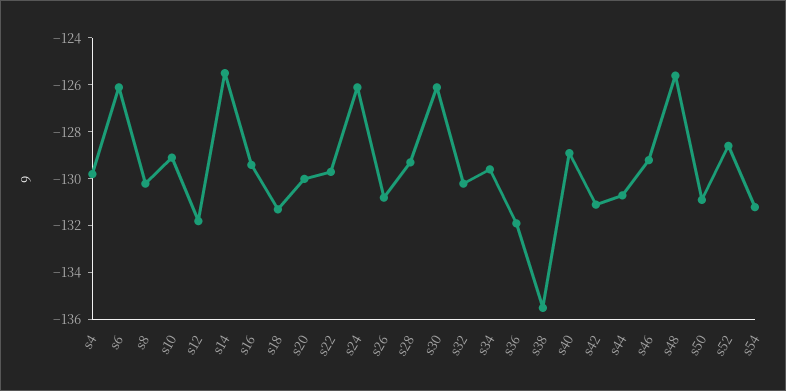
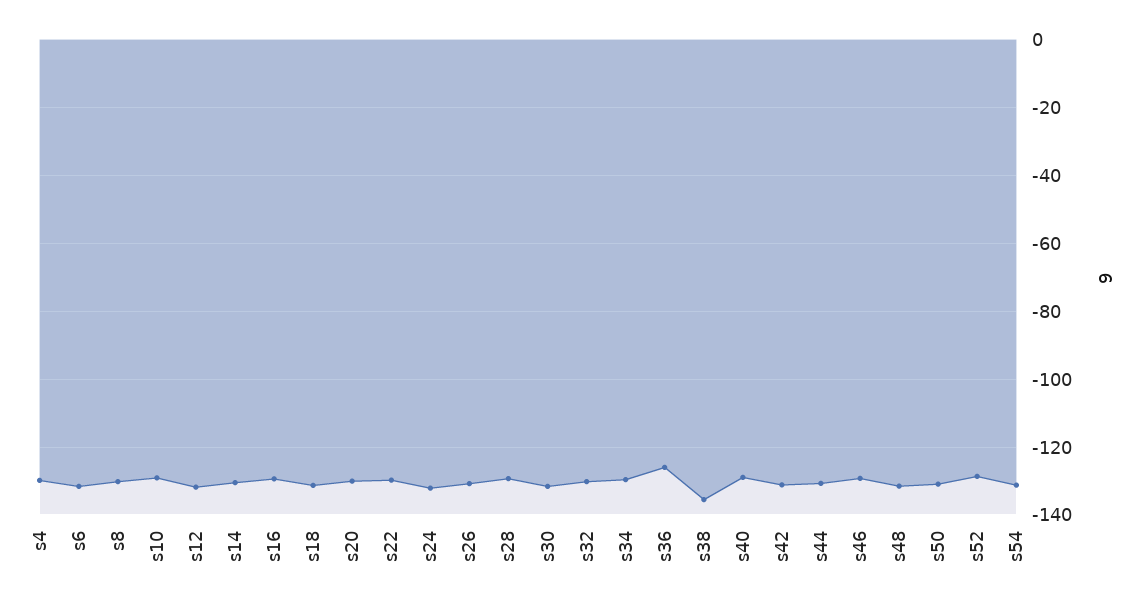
s6: -126 -> -132
s14: -125.5 -> -130
s24: -126 -> -132
s30: -126 -> -132
s36: -132 -> -126
s48: -125.5 -> -132

